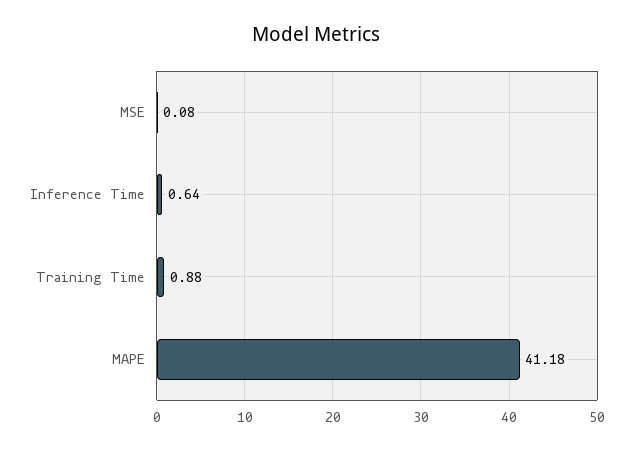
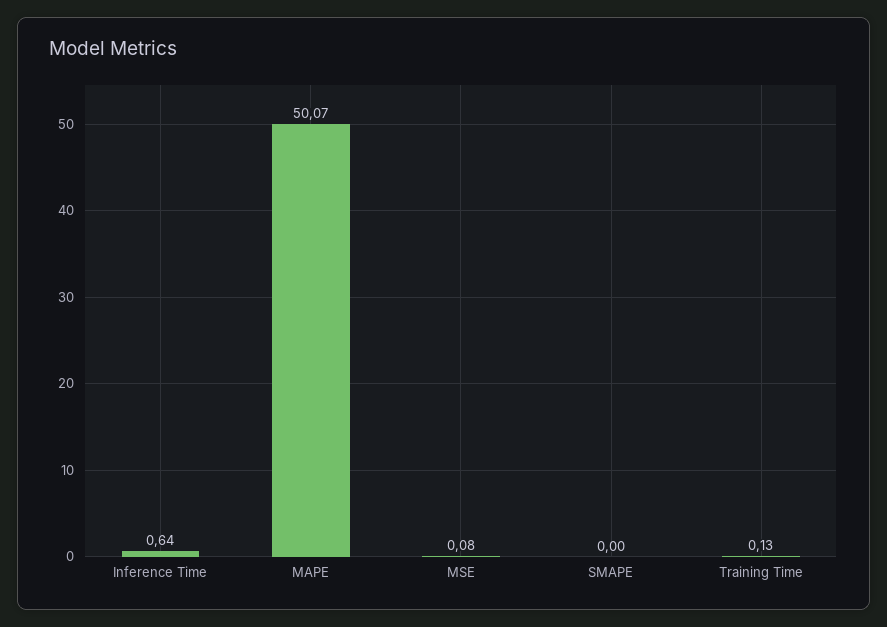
Training Time: 0.88 -> 0.13
MAPE: 41.18 -> 50.07
SMAPE: none -> 0

